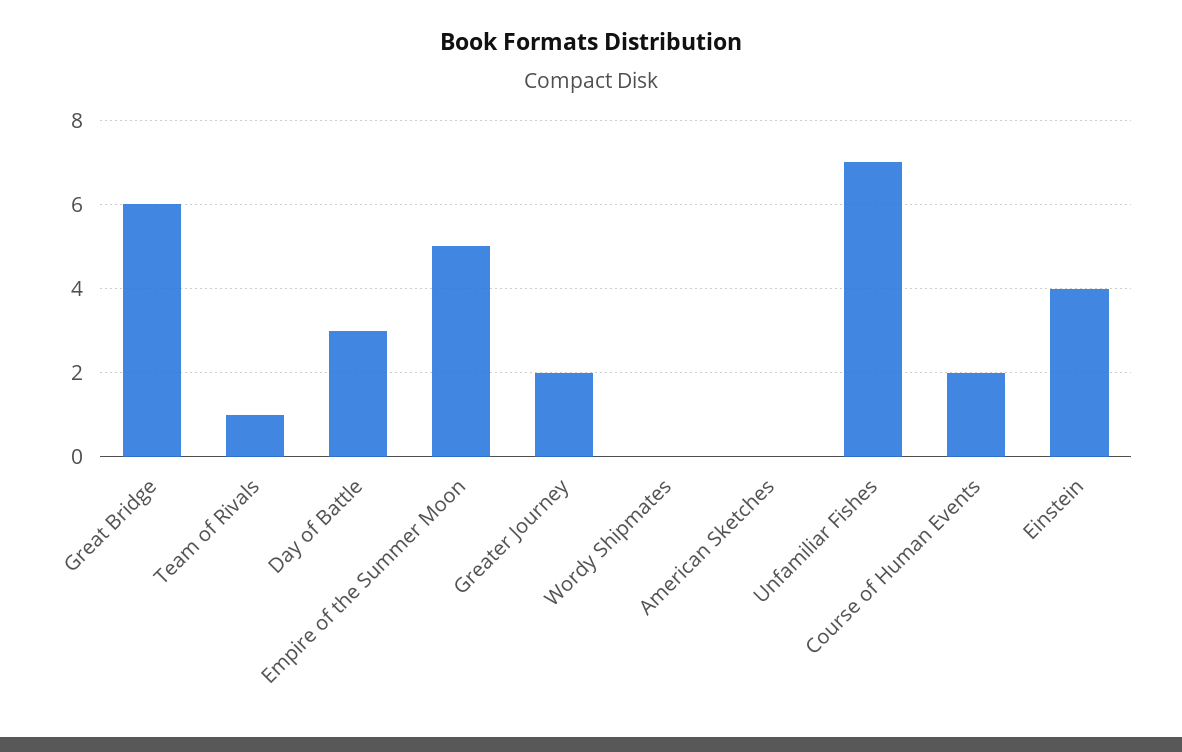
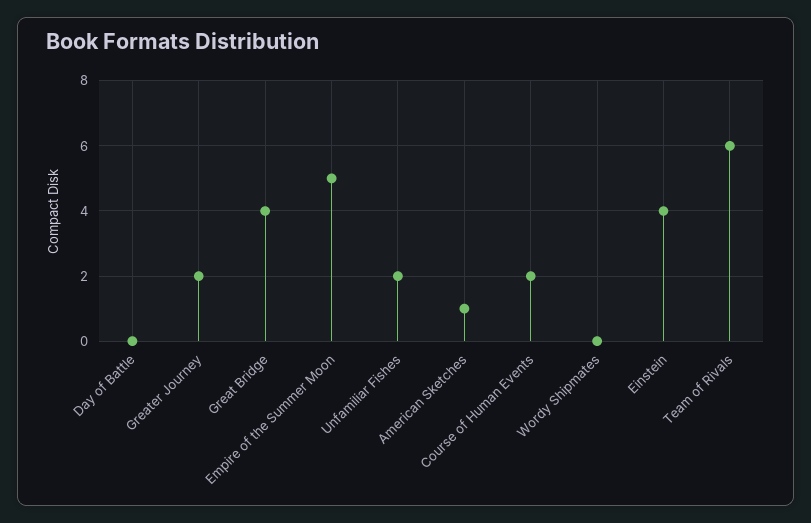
Great Bridge: 6 -> 4
Team of Rivals: 1 -> 6
Day of Battle: 3 -> 0
American Sketches: 0 -> 1
Unfamiliar Fishes: 7 -> 2

